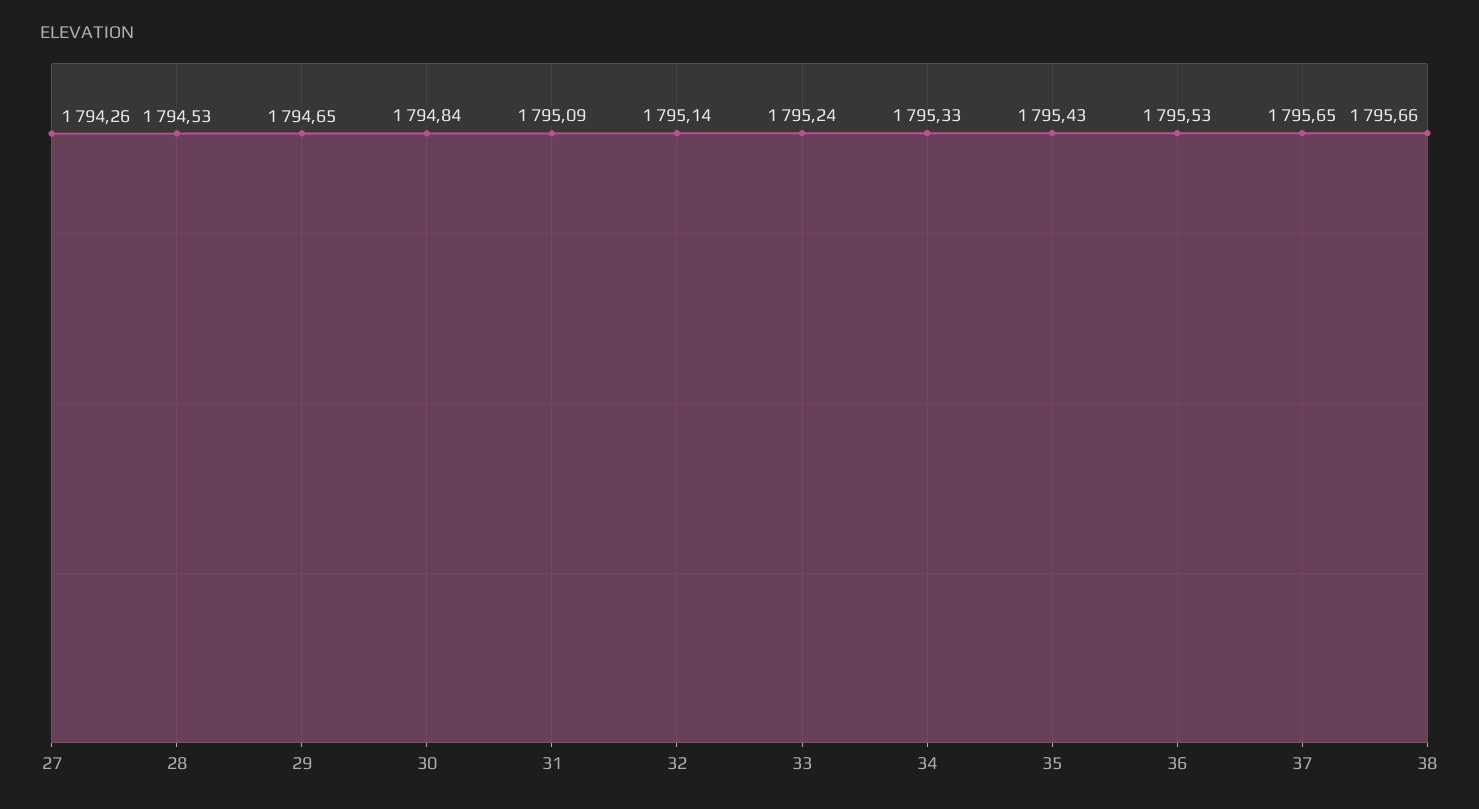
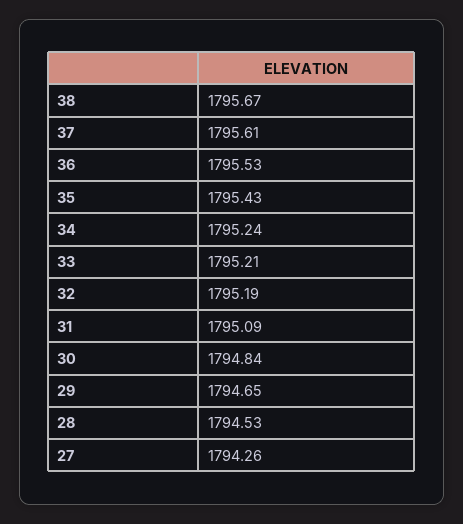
32: 1795.14 -> 1795.19
33: 1795.24 -> 1795.21
34: 1795.33 -> 1795.24
37: 1795.65 -> 1795.61
38: 1795.66 -> 1795.67

